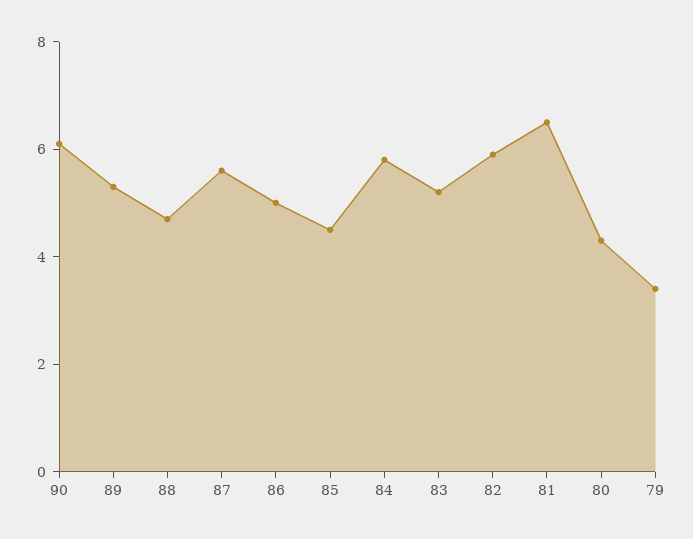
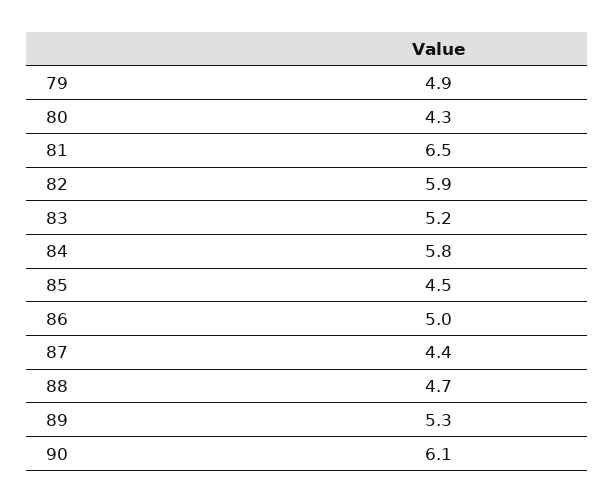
87: 5.5 -> 4.4
79: 3.5 -> 4.9

